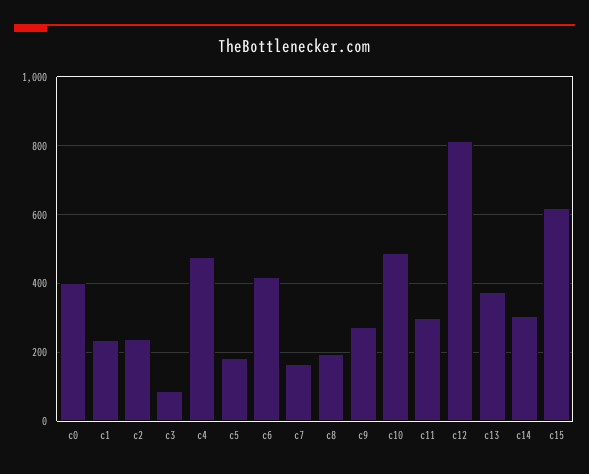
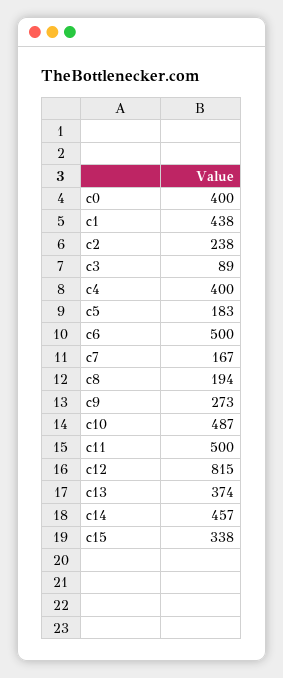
c1: 240 -> 438
c4: 480 -> 400
c6: 420 -> 500
c11: 300 -> 500
c14: 300 -> 457
c15: 620 -> 338

